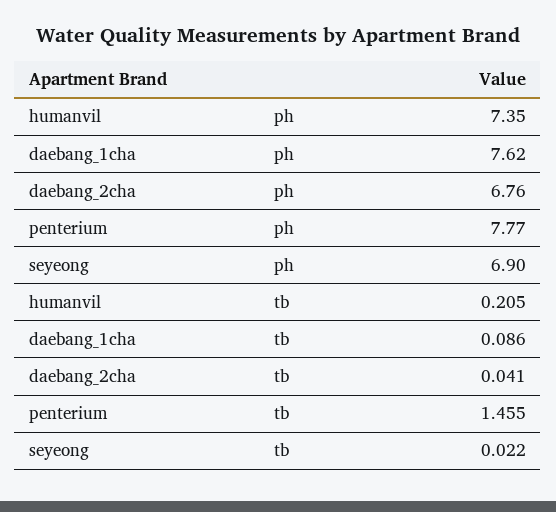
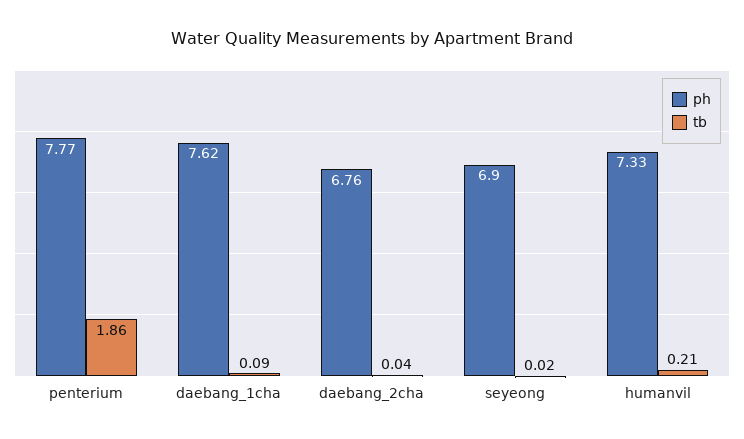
ph, humanvil: 7.35 -> 7.33
tb, penterium: 1.455 -> 1.86

